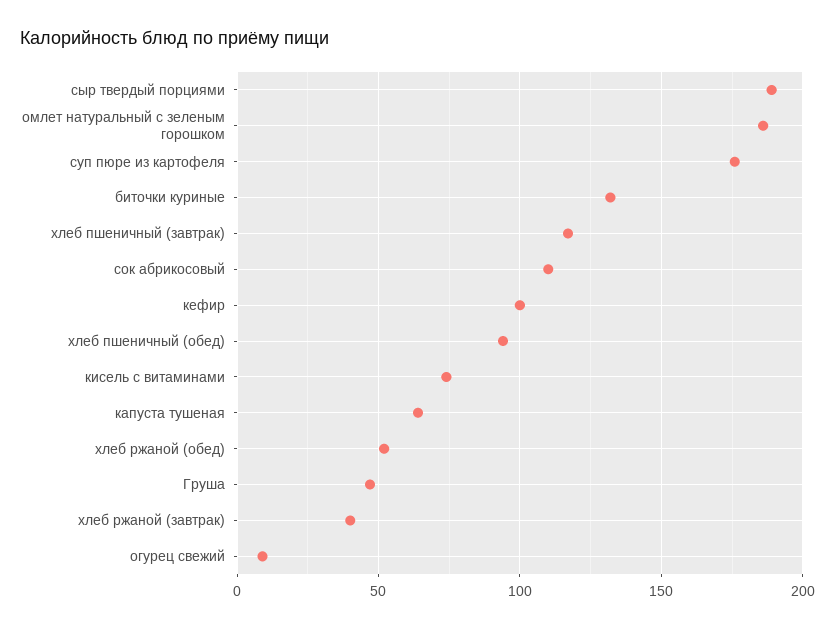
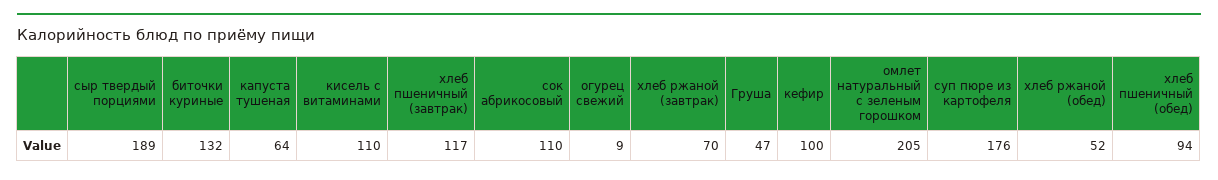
омлет натуральный с зеленым горошком: 185 -> 205
кисель с витаминами: 75 -> 110
хлеб ржаной (завтрак): 40 -> 70

